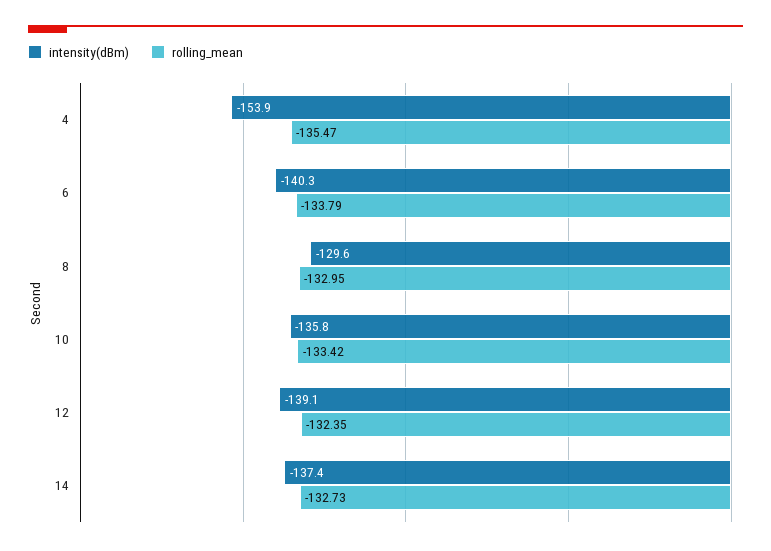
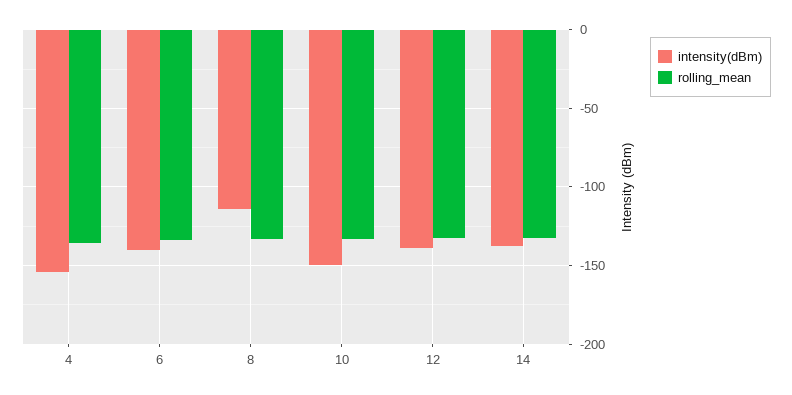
intensity(dBm), 8: -129.6 -> -115
intensity(dBm), 10: -135.8 -> -150

